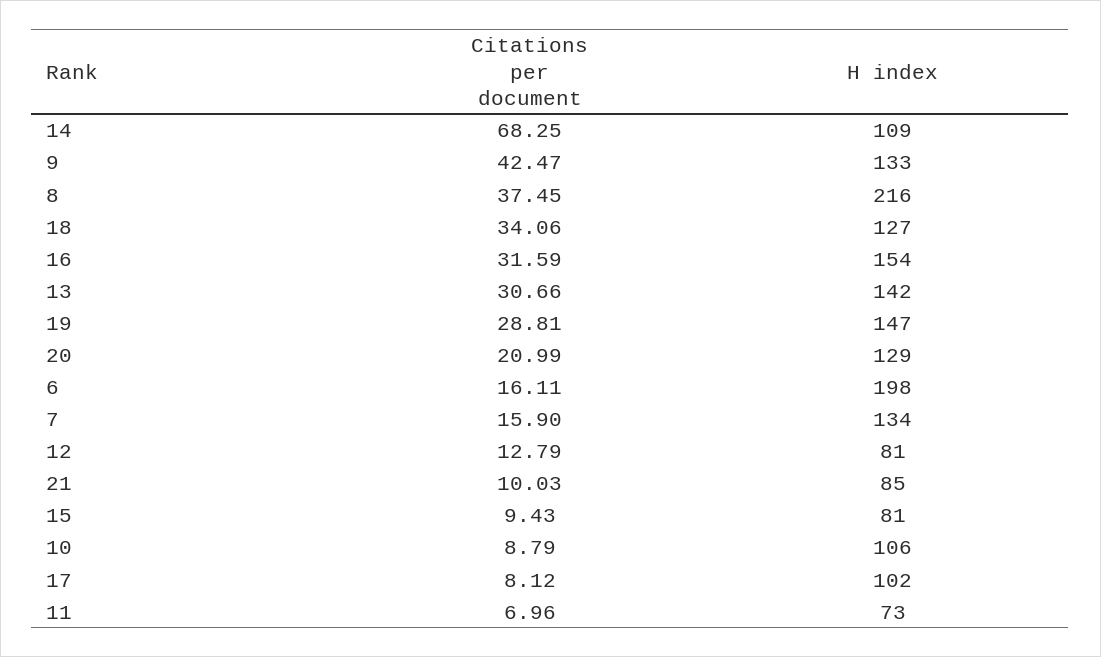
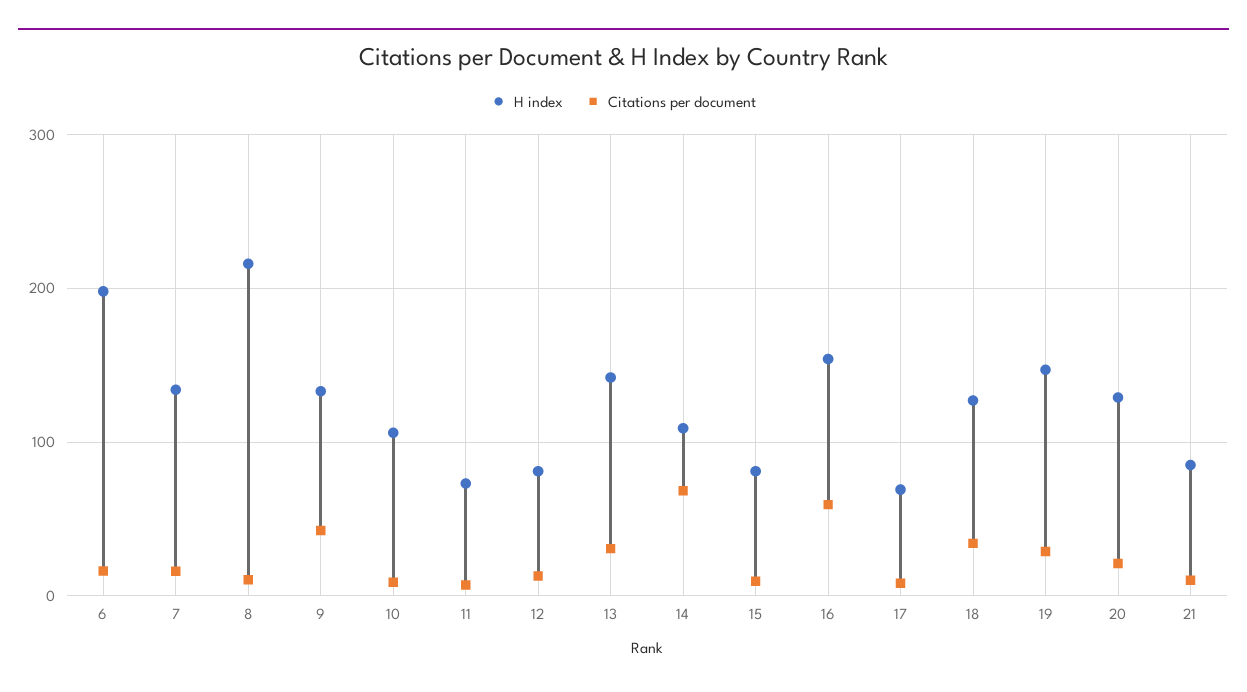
Citations per document, 8: 37.45 -> 10
Citations per document, 16: 31.59 -> 60
H index, 17: 102 -> 70

